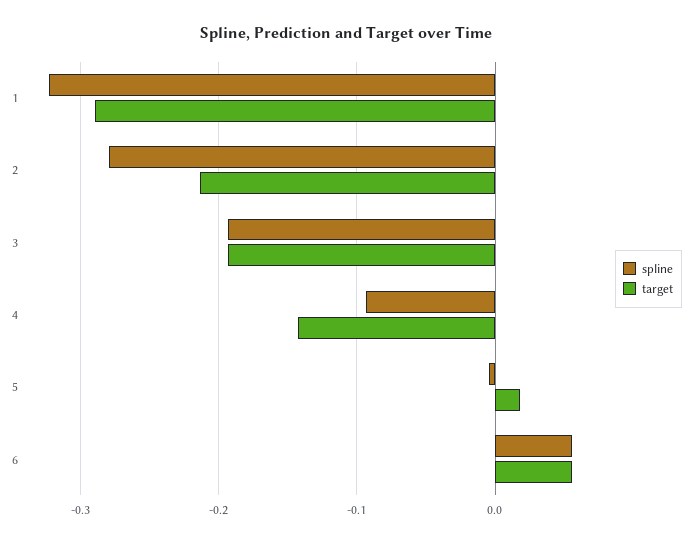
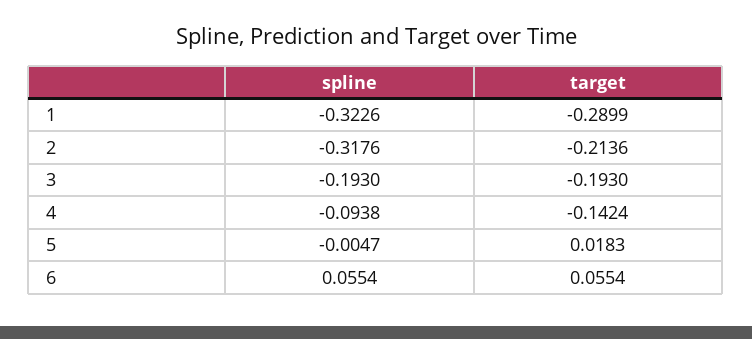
spline, 2: -0.28 -> -0.3176

